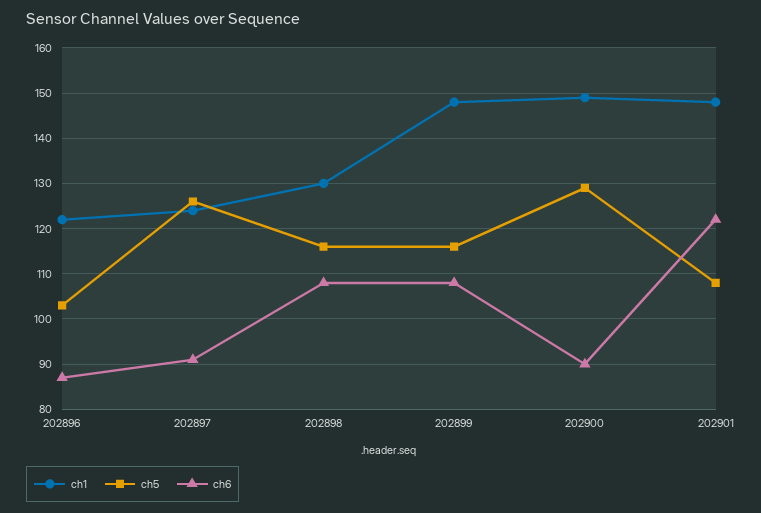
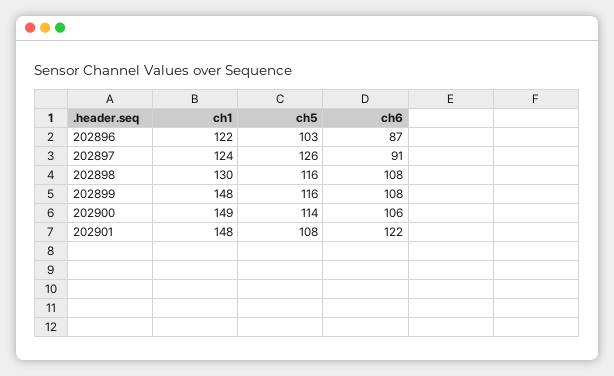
ch5, 202900: 130 -> 114
ch6, 202900: 90 -> 106

